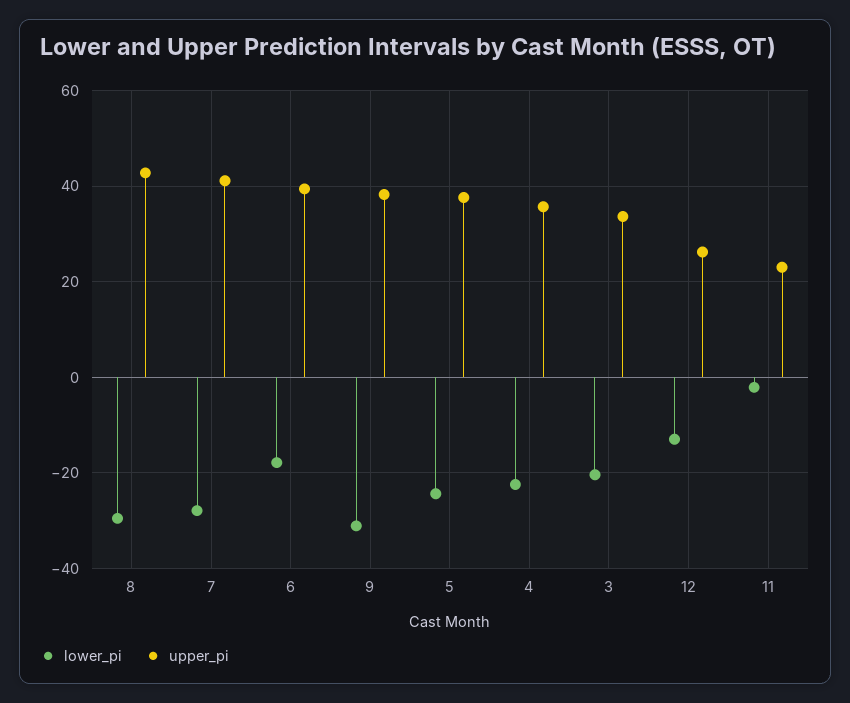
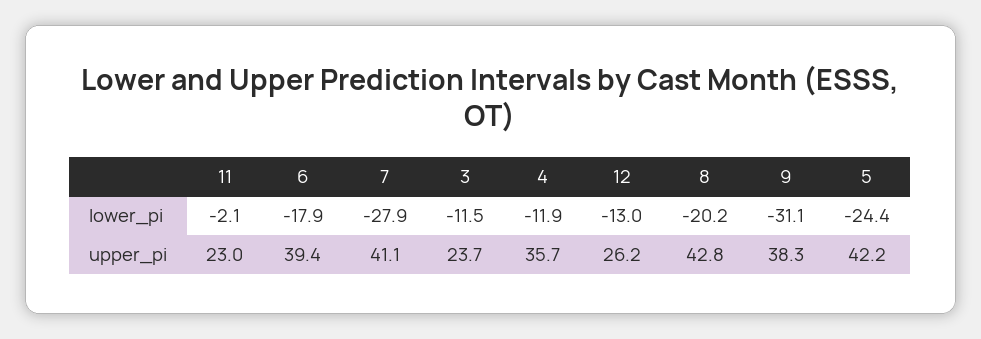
lower_pi, 8: -30 -> -20.2
upper_pi, 5: 38 -> 42.2
lower_pi, 4: -22 -> -11.9
lower_pi, 3: -20 -> -11.5
upper_pi, 3: 34 -> 23.7

